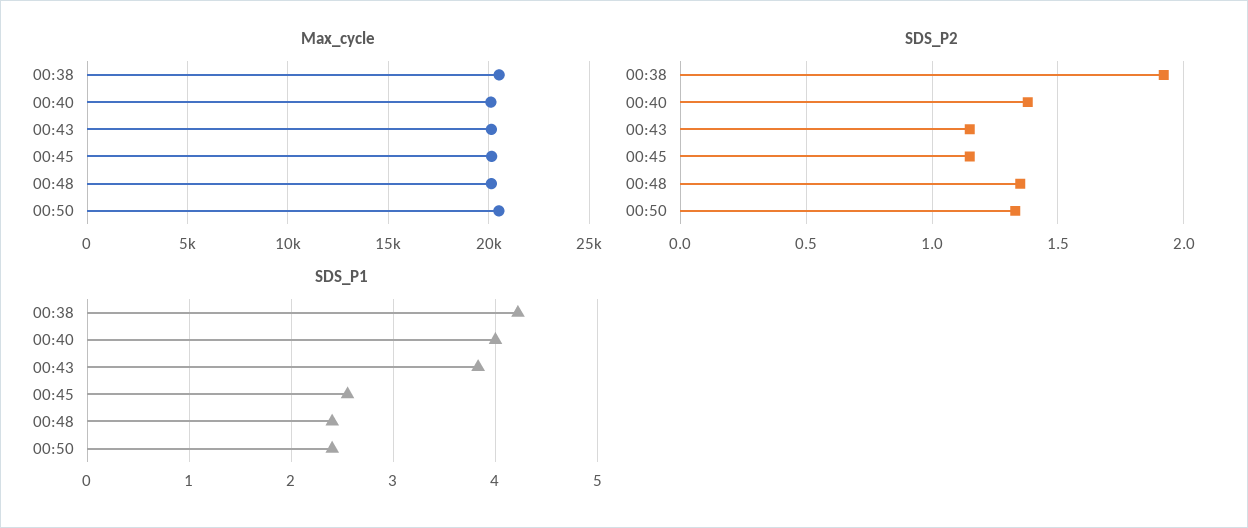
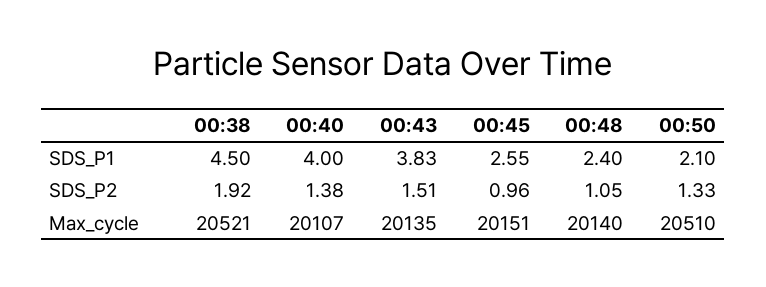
SDS_P2, 00:43: 1.15 -> 1.51
SDS_P2, 00:45: 1.15 -> 0.96
SDS_P2, 00:48: 1.35 -> 1.05
SDS_P1, 00:38: 4.2 -> 4.5
SDS_P1, 00:50: 2.4 -> 2.1

